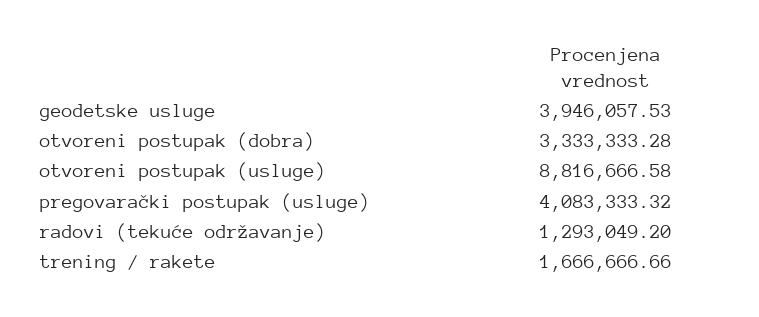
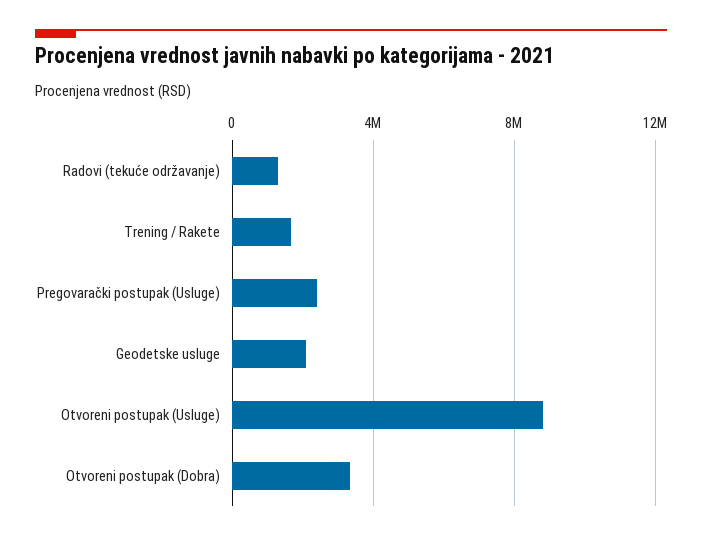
geodetske usluge: 3946057.53 -> 2000000
pregovarački postupak (usluge): 4083333.32 -> 2500000

